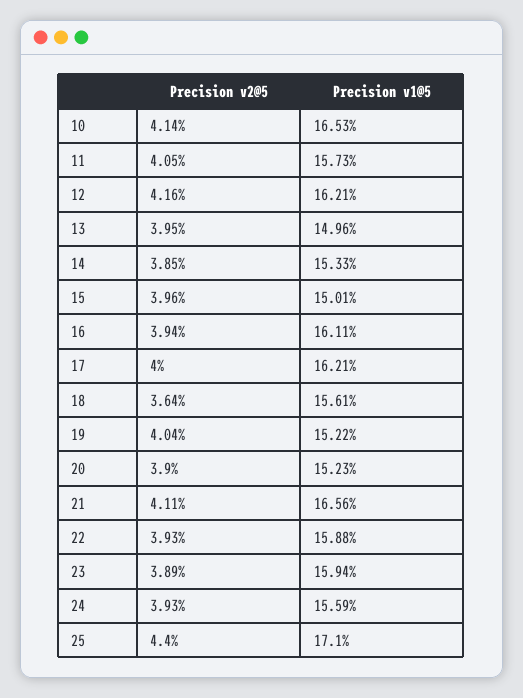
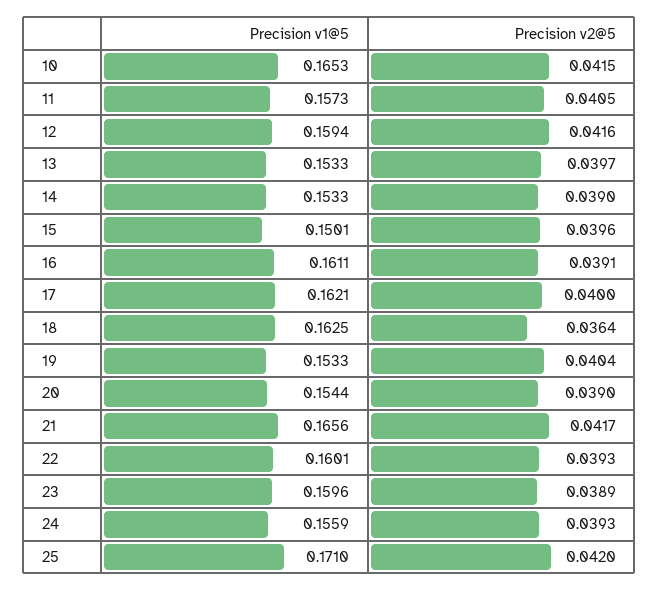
Precision v2@5, 10: 0.0414 -> 0.0415
Precision v1@5, 12: 0.1621 -> 0.1594
Precision v2@5, 13: 0.0395 -> 0.0397
Precision v1@5, 13: 0.1496 -> 0.1533
Precision v2@5, 14: 0.0385 -> 0.039
Precision v2@5, 16: 0.0394 -> 0.0391
Precision v1@5, 18: 0.1561 -> 0.1625
Precision v1@5, 19: 0.1522 -> 0.1533
Precision v1@5, 20: 0.1523 -> 0.1544
Precision v2@5, 21: 0.0411 -> 0.0417
Precision v1@5, 22: 0.1588 -> 0.1601
Precision v1@5, 23: 0.1594 -> 0.1596
Precision v2@5, 25: 0.044 -> 0.042

